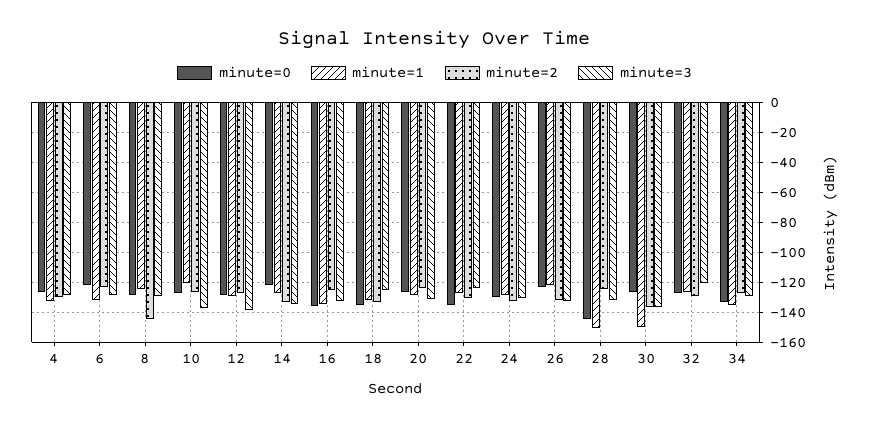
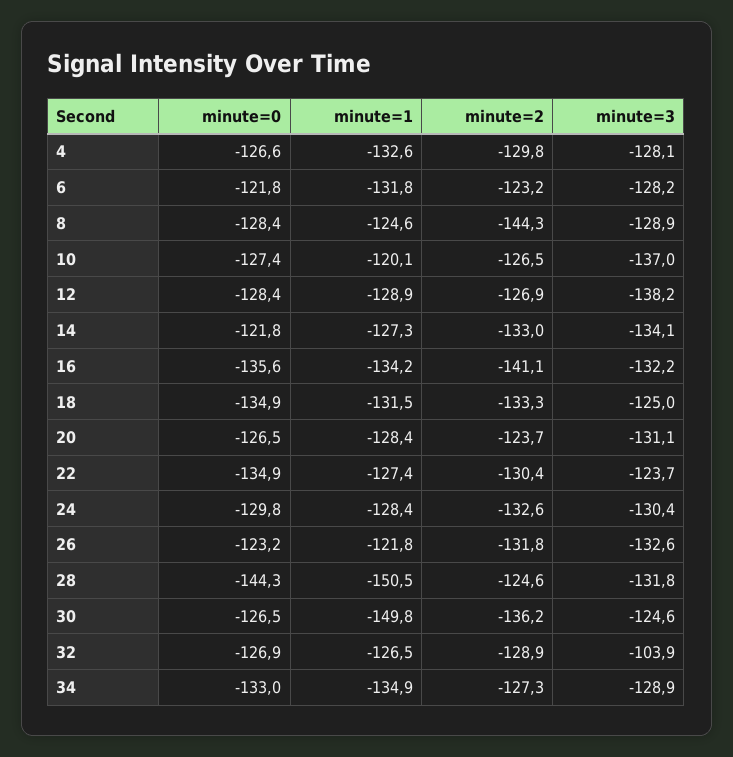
minute=2, 16: -125 -> -141.1
minute=3, 30: -135 -> -124.6
minute=3, 32: -120 -> -103.9

